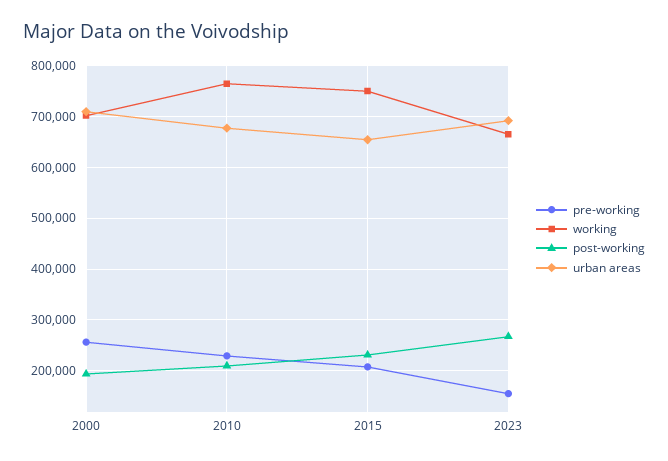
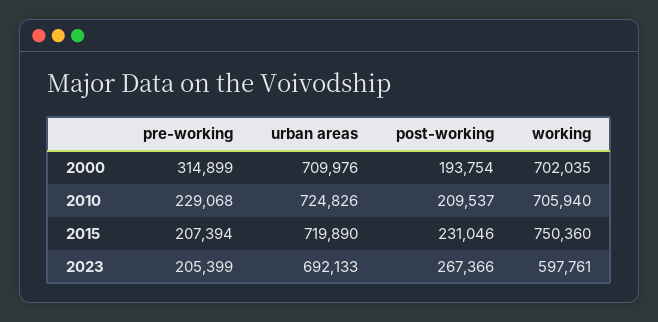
pre-working, 2000: 260000 -> 314899
working, 2010: 760000 -> 705940
urban areas, 2010: 680000 -> 724826
urban areas, 2015: 660000 -> 719890
pre-working, 2023: 160000 -> 205399
working, 2023: 660000 -> 597761

